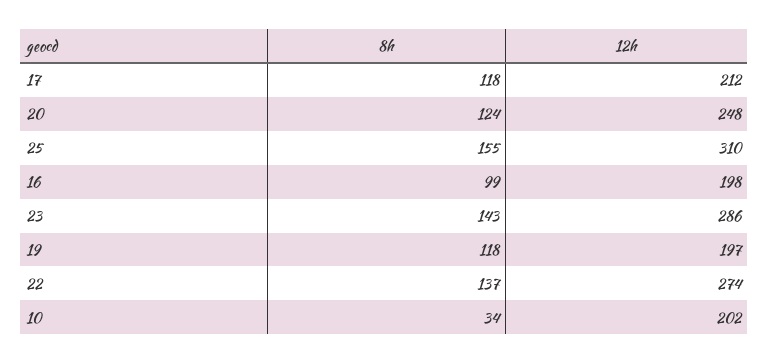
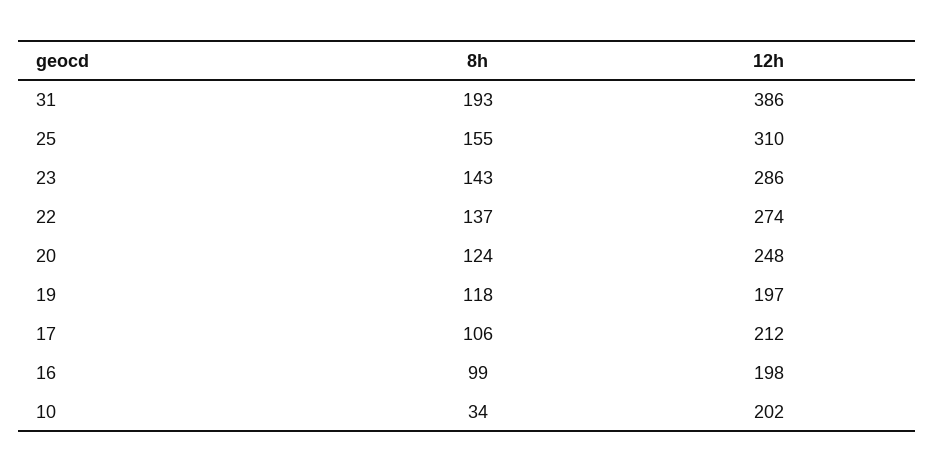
8h, 17: 118 -> 106
8h, 31: none -> 193
12h, 31: none -> 386

